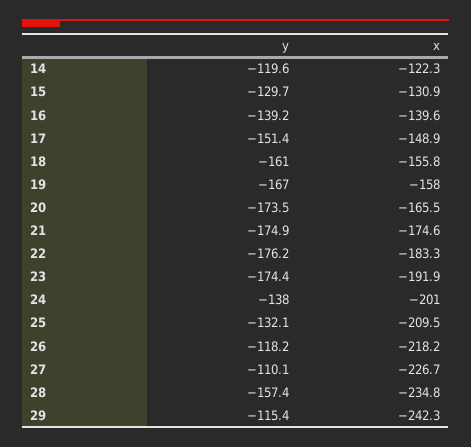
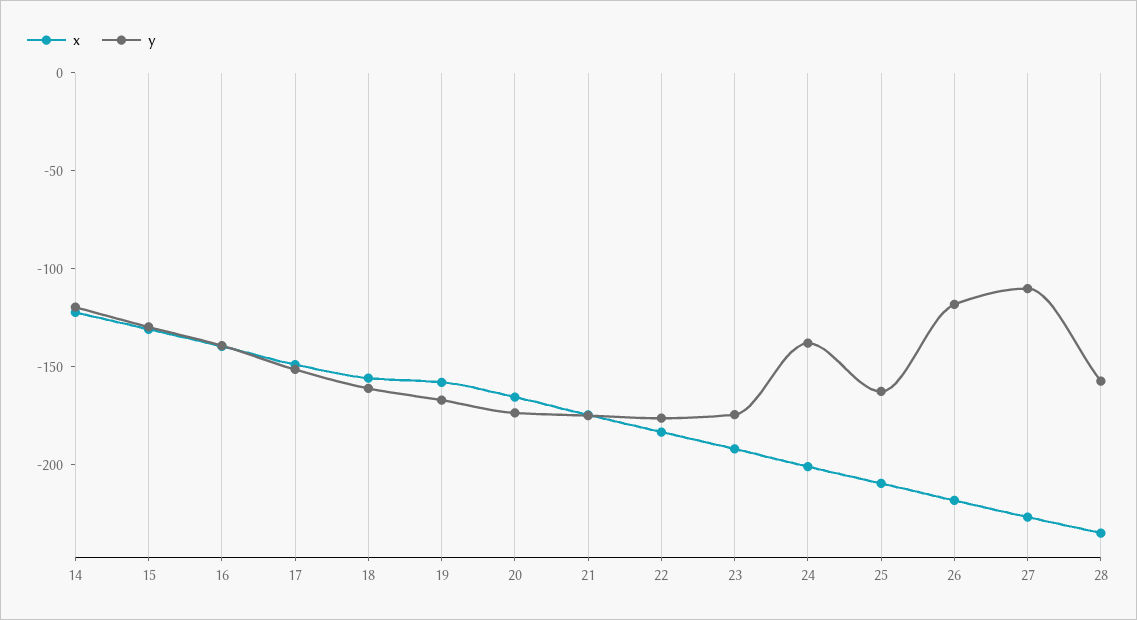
y, 25: -132.1 -> -160
y, 29: -115.4 -> none
x, 29: -242.3 -> none

